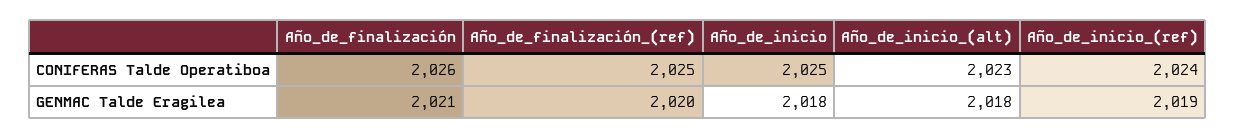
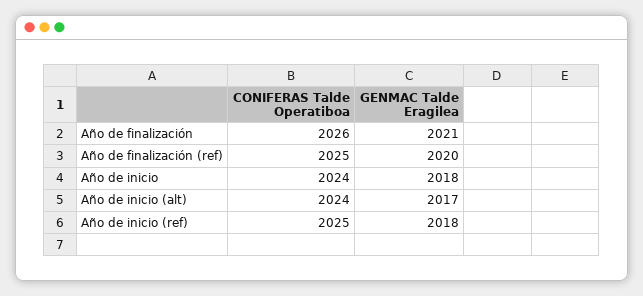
Año_de_inicio, CONIFERAS Talde Operatiboa: 2025 -> 2024
Año_de_inicio_(alt), CONIFERAS Talde Operatiboa: 2023 -> 2024
Año_de_inicio_(ref), CONIFERAS Talde Operatiboa: 2024 -> 2025
Año_de_inicio_(alt), GENMAC Talde Eragilea: 2018 -> 2017
Año_de_inicio_(ref), GENMAC Talde Eragilea: 2019 -> 2018

